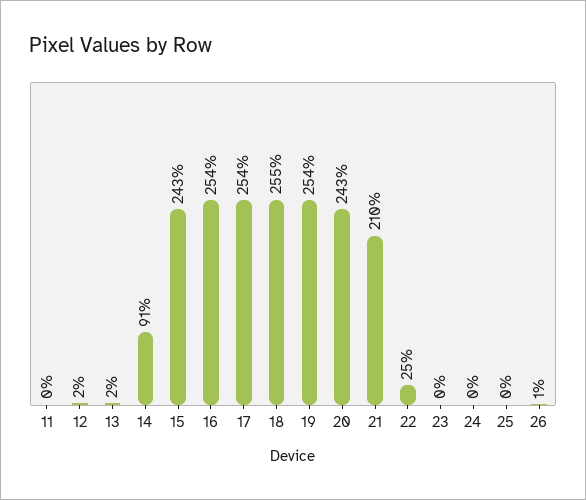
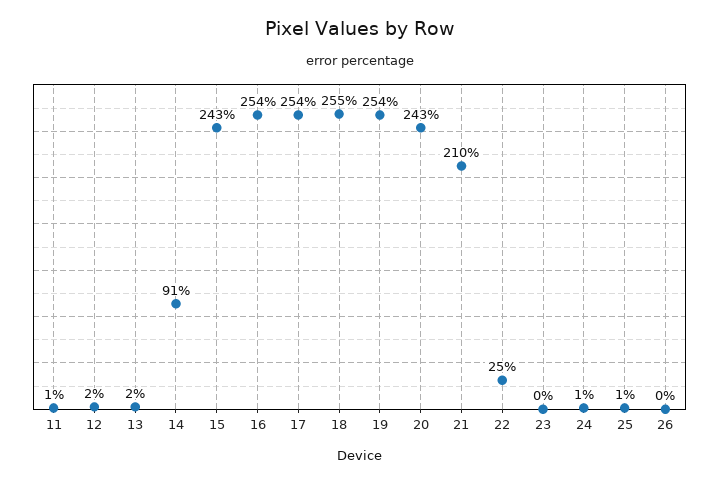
11: 0 -> 1
24: 0 -> 1
25: 0 -> 1
26: 1 -> 0

